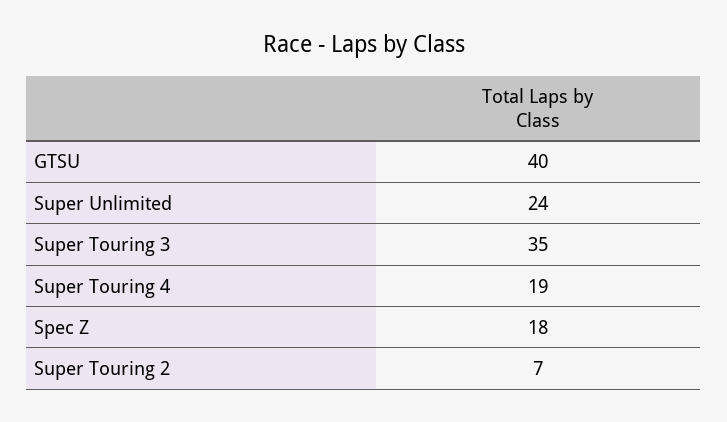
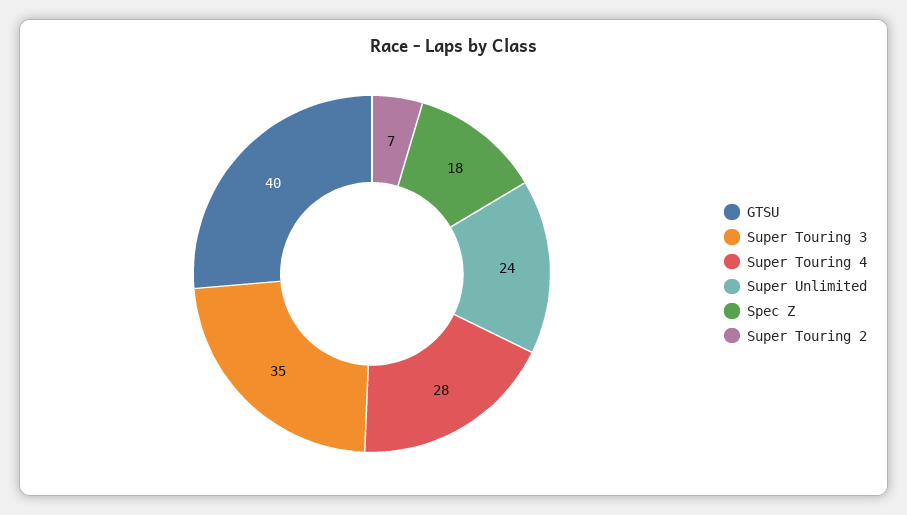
Super Touring 4: 19 -> 28

